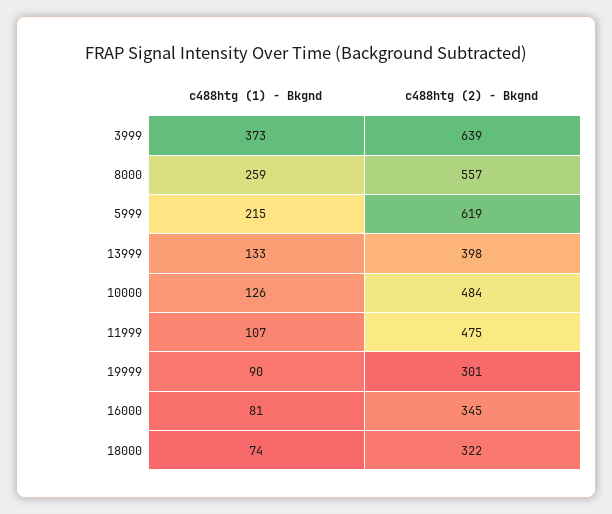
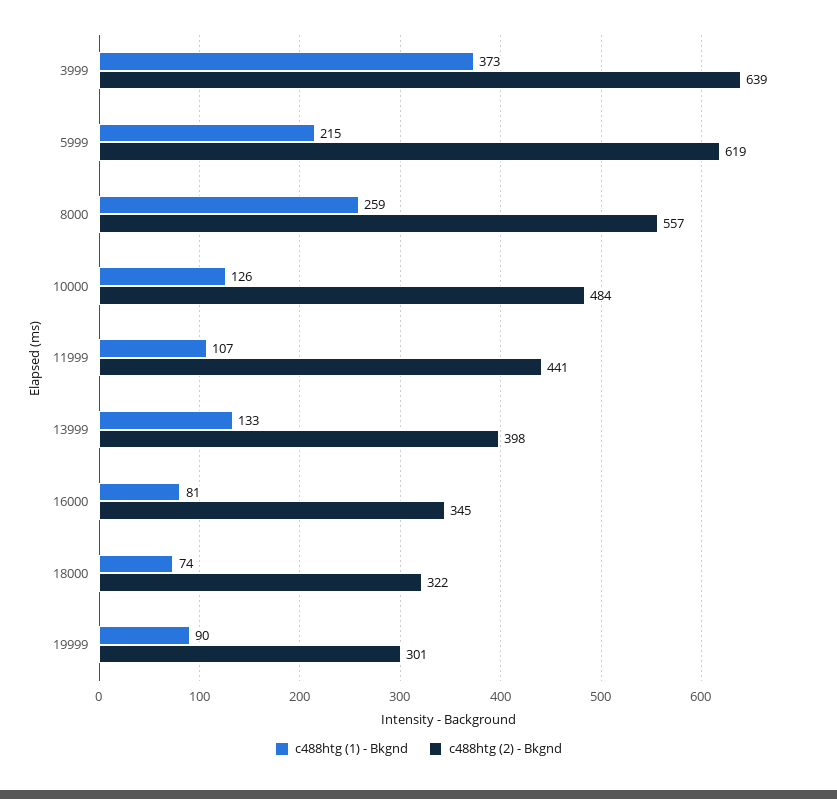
c488htg (2) - Bkgnd, 11999: 475 -> 441

